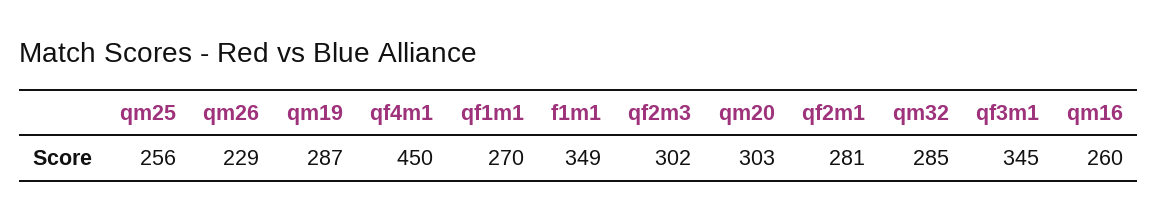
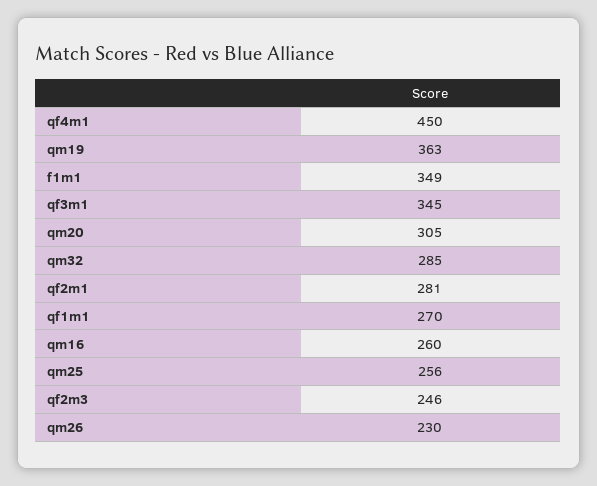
qm26: 229 -> 230
qm19: 287 -> 363
qf2m3: 302 -> 246
qm20: 303 -> 305

